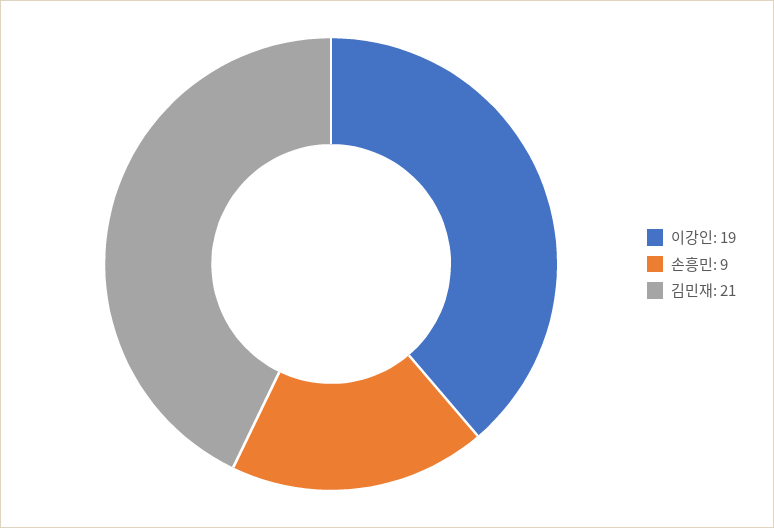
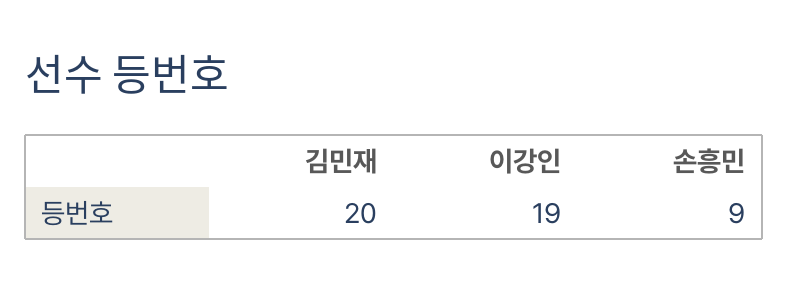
김민재: 21 -> 20

